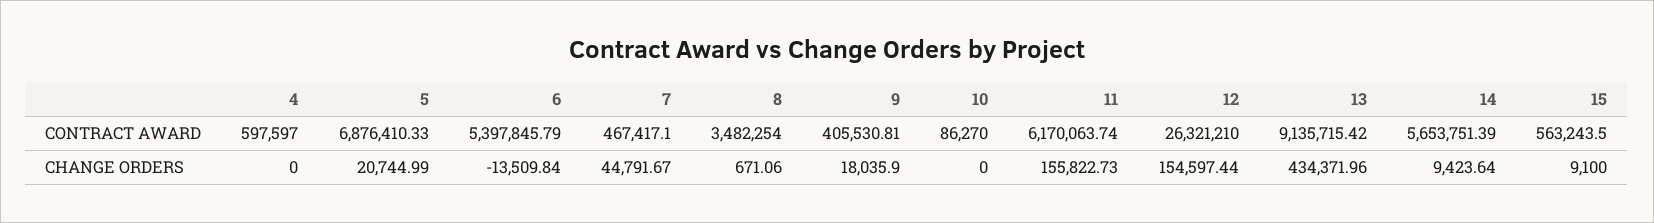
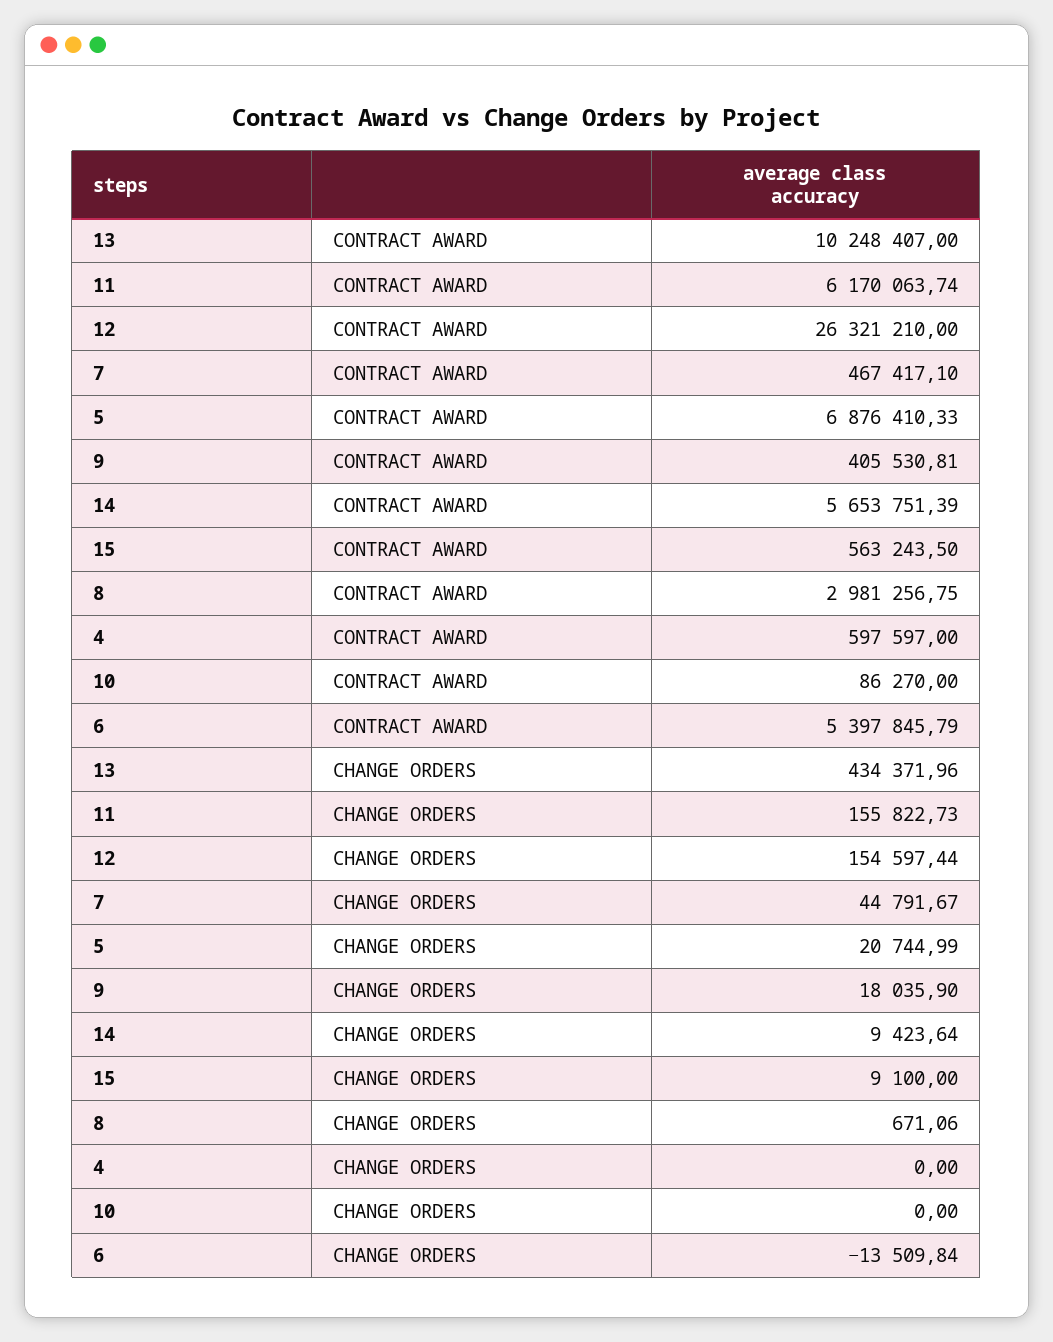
8, CONTRACT AWARD: 3482254 -> 2981256.75
13, CONTRACT AWARD: 9135715.42 -> 10248407

